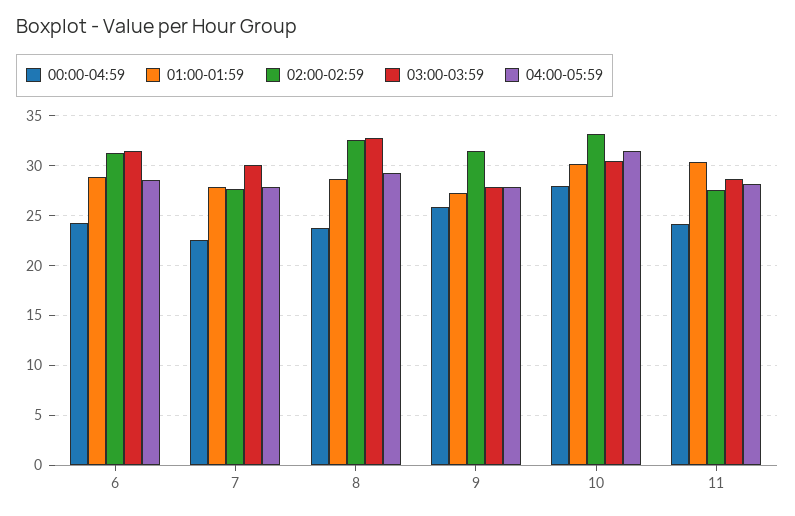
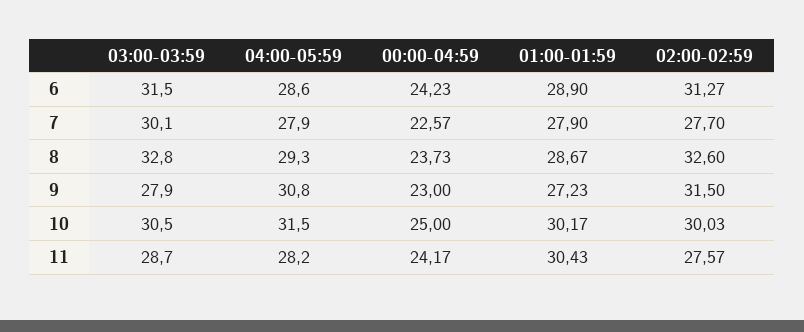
00:00-04:59, 9: 26 -> 23
04:00-05:59, 9: 28 -> 30.8
00:00-04:59, 10: 28 -> 25
02:00-02:59, 10: 33 -> 30.03

